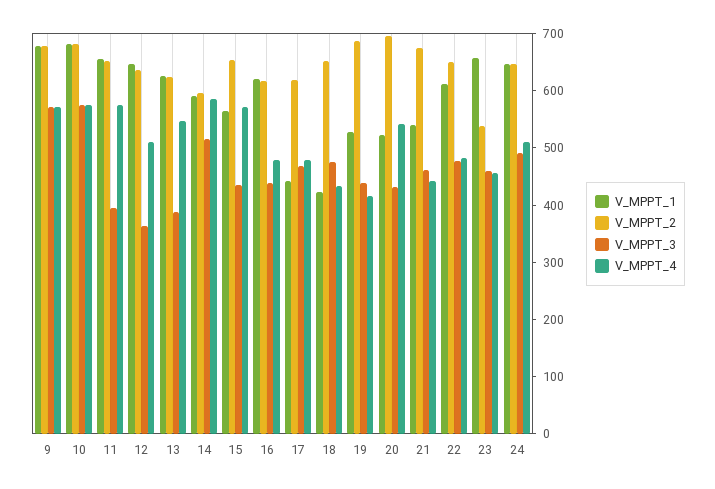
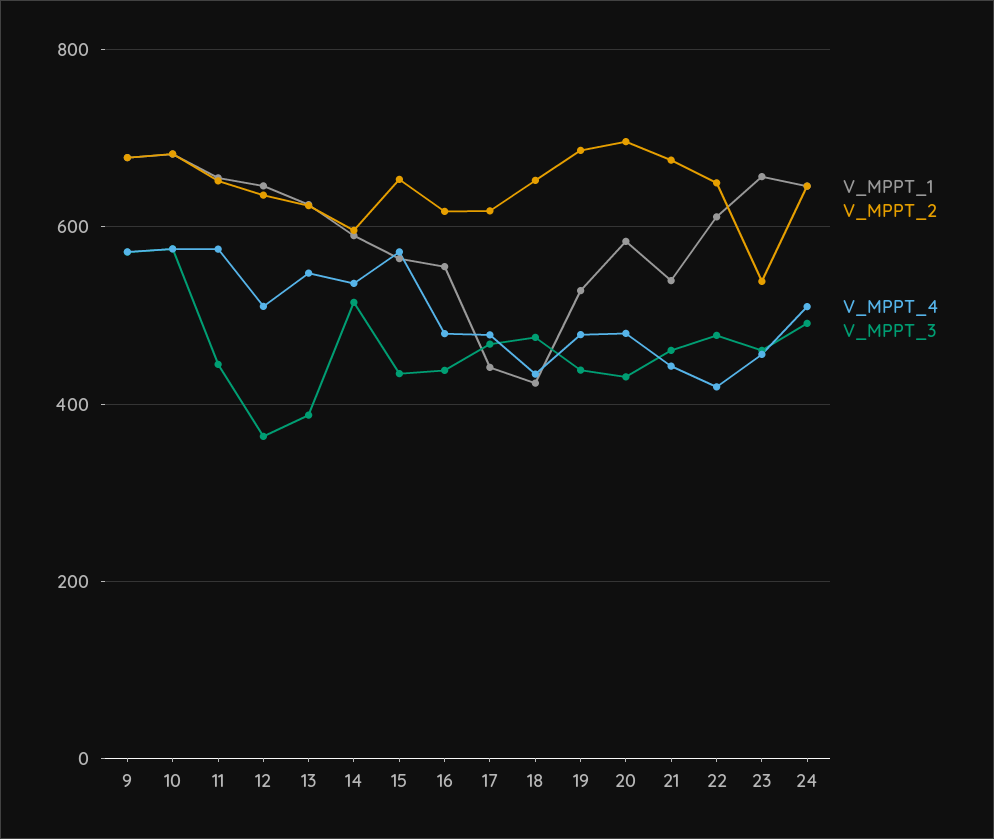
V_MPPT_3, 11: 400 -> 440
V_MPPT_4, 14: 580 -> 540
V_MPPT_1, 16: 620 -> 560
V_MPPT_4, 19: 420 -> 480
V_MPPT_1, 20: 520 -> 580
V_MPPT_4, 20: 540 -> 480
V_MPPT_4, 22: 480 -> 420

